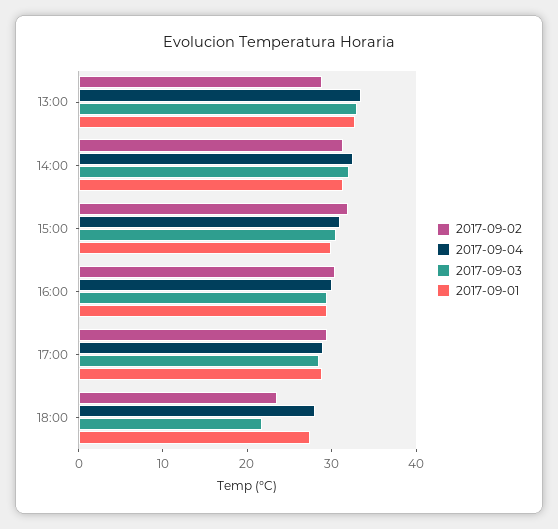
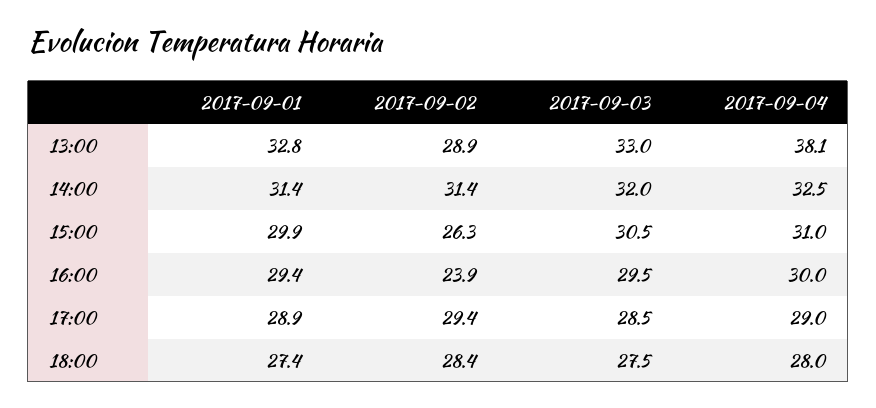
2017-09-04, 13:00: 34 -> 38.1
2017-09-02, 15:00: 32 -> 26.3
2017-09-02, 16:00: 30 -> 23.9
2017-09-02, 18:00: 24 -> 28.4
2017-09-03, 18:00: 22 -> 27.5

